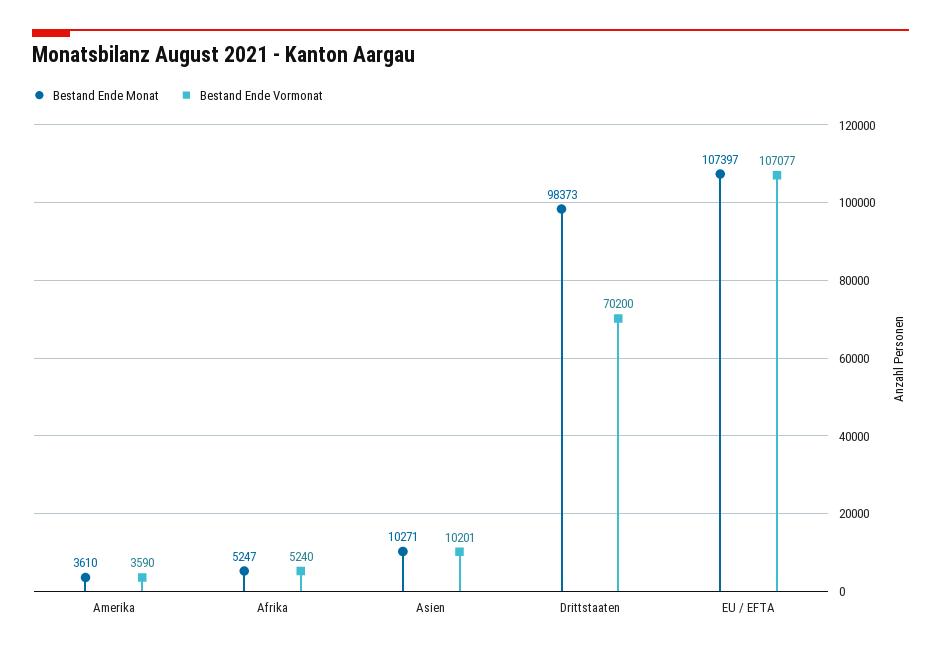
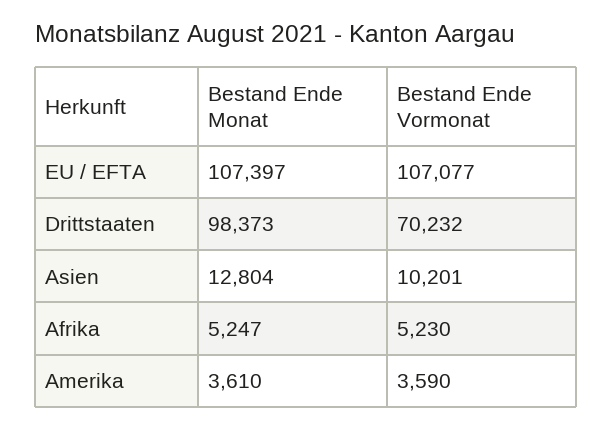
Bestand Ende Vormonat, Afrika: 5240 -> 5230
Bestand Ende Monat, Asien: 10271 -> 12804
Bestand Ende Vormonat, Drittstaaten: 70200 -> 70232

